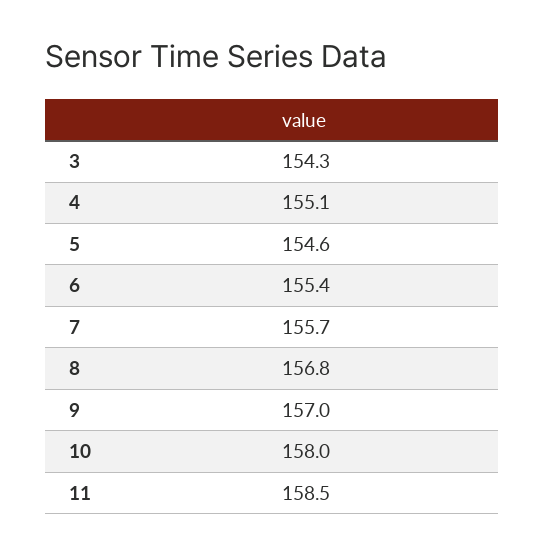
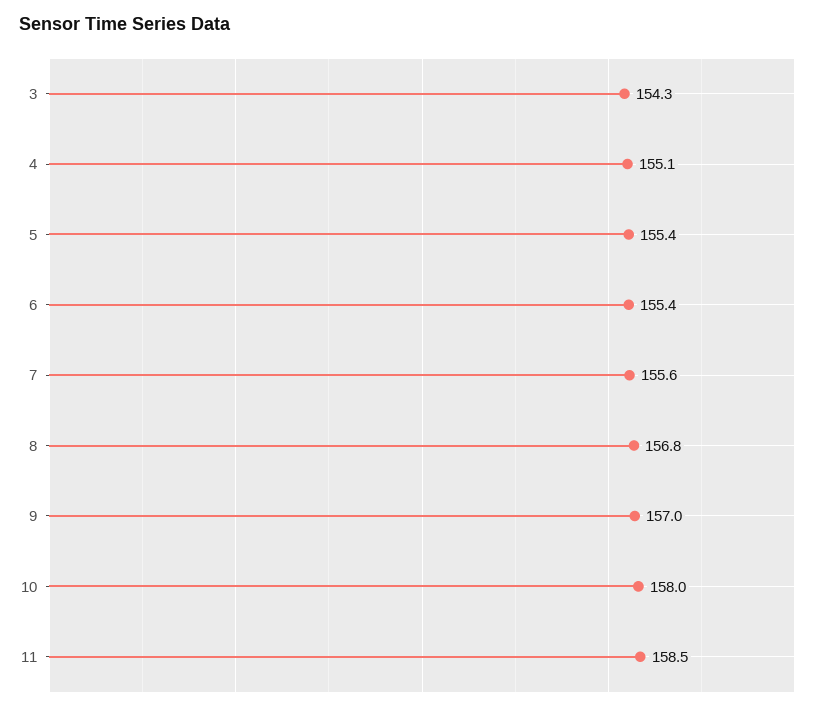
5: 154.6 -> 155.4
7: 155.7 -> 155.6

